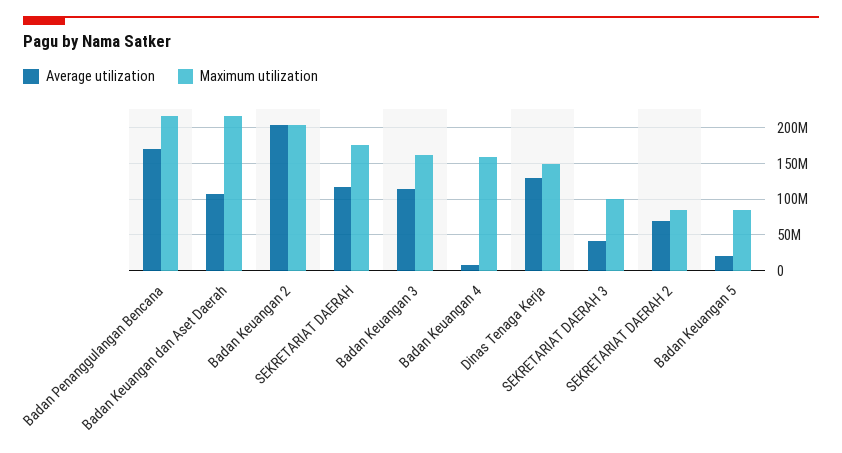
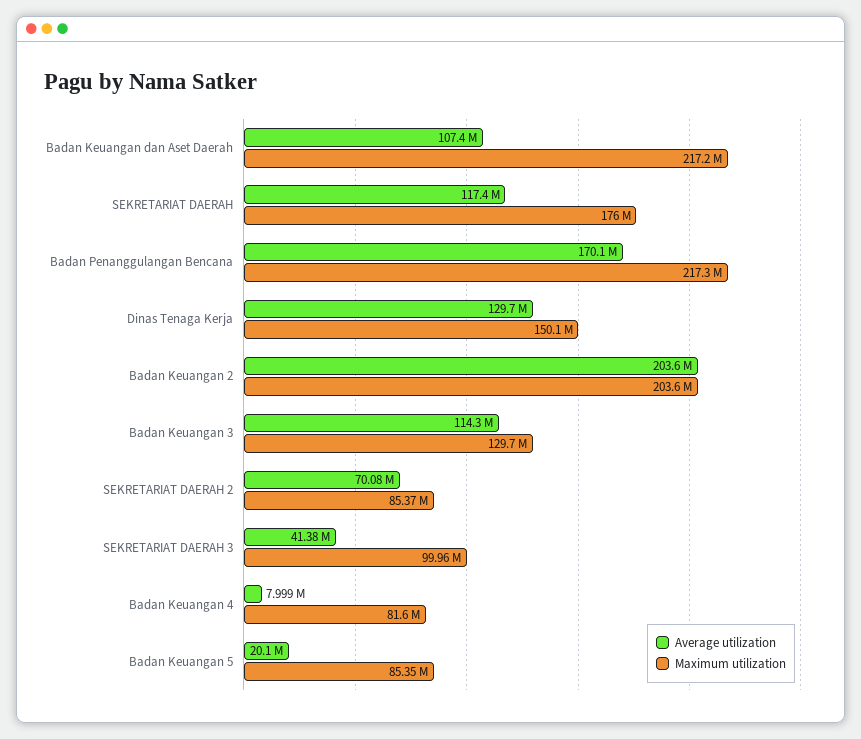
Maximum utilization, Badan Keuangan 3: 160000000 -> 129700000
Maximum utilization, Badan Keuangan 4: 160000000 -> 81600000

